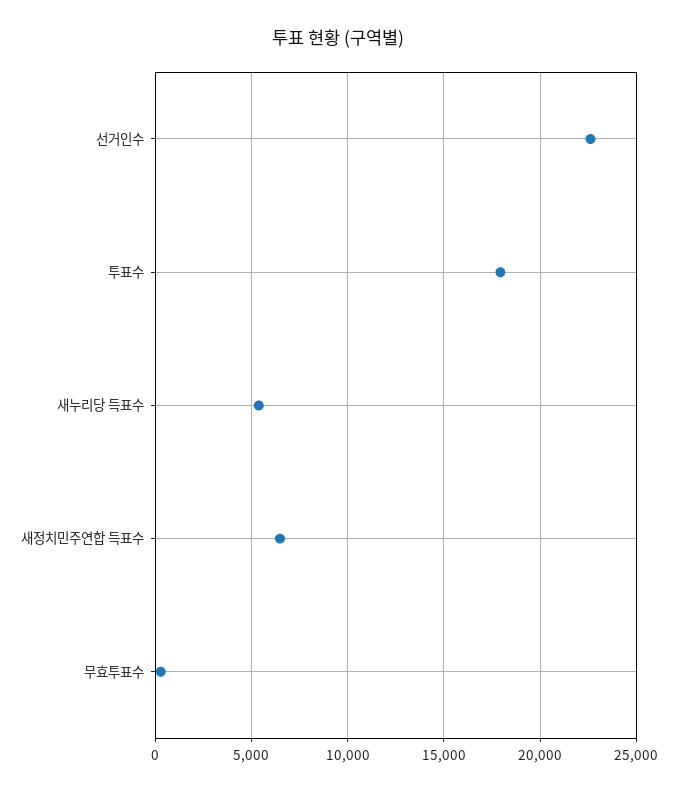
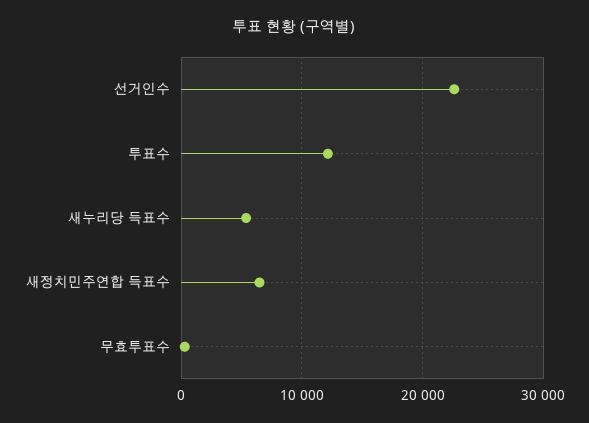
투표수: 18000 -> 12000

